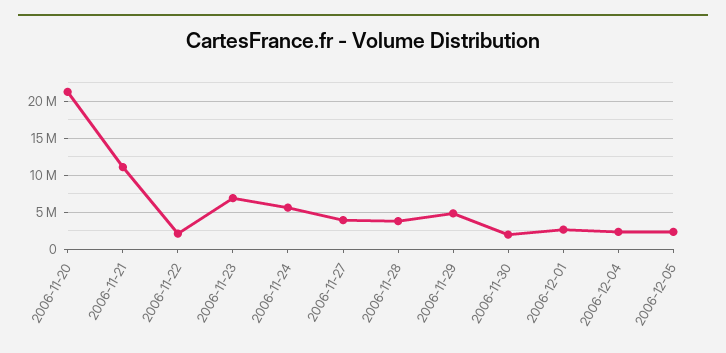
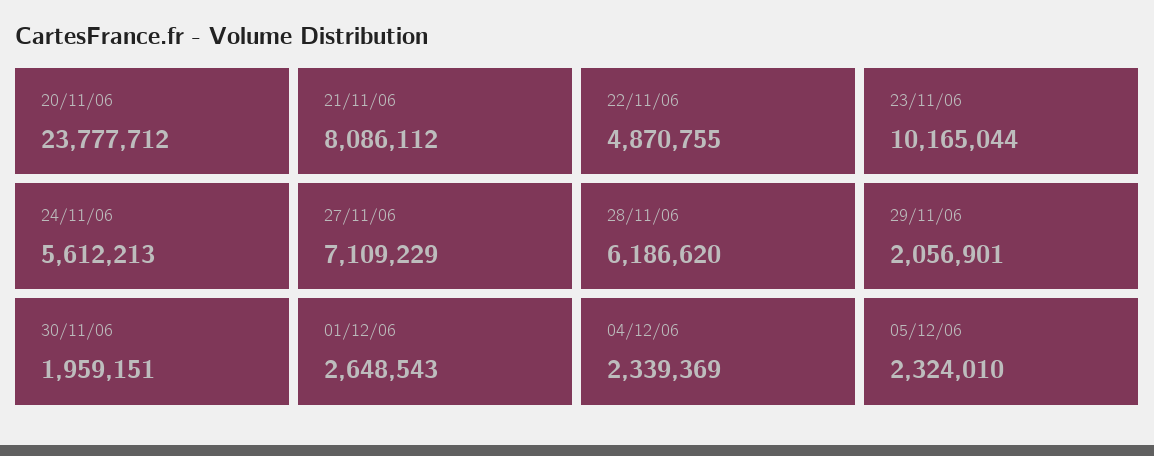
2006-11-20: 21000000 -> 23777712
2006-11-21: 11000000 -> 8086112
2006-11-22: 2000000 -> 4870755
2006-11-23: 7000000 -> 10165044
2006-11-27: 4000000 -> 7109229
2006-11-28: 4000000 -> 6186620
2006-11-29: 5000000 -> 2056901

